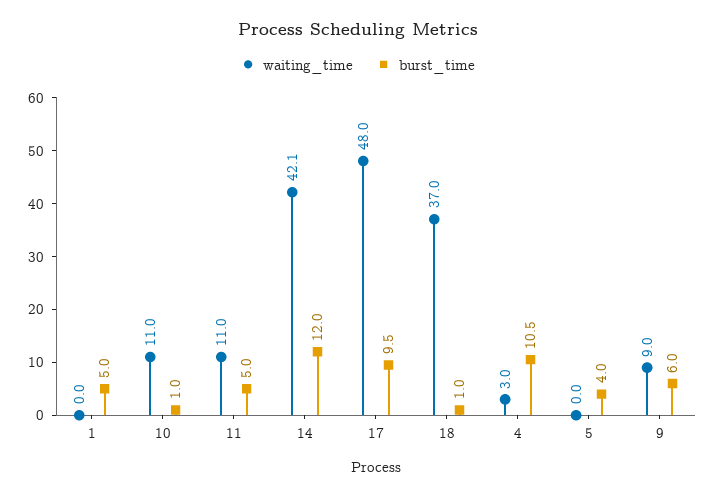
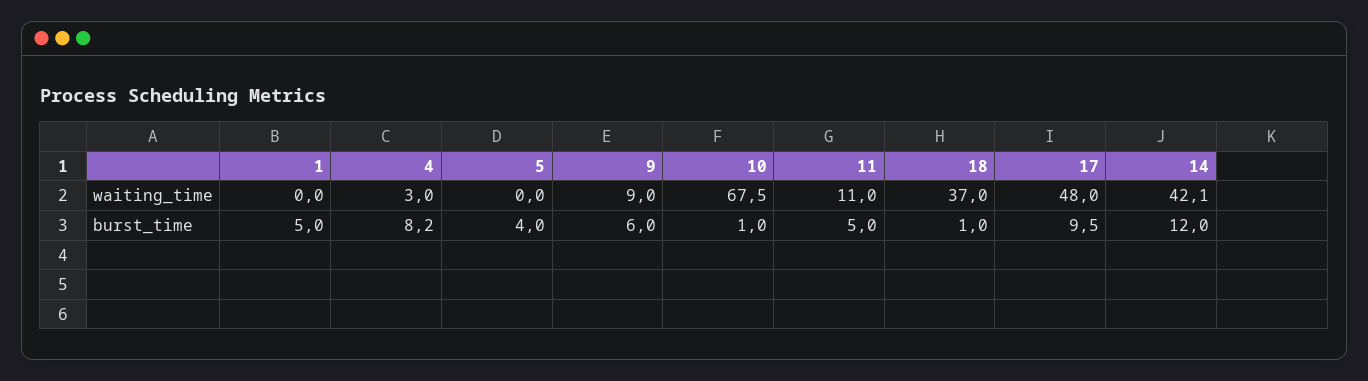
waiting_time, 10: 11 -> 67.5
burst_time, 4: 10.5 -> 8.2

